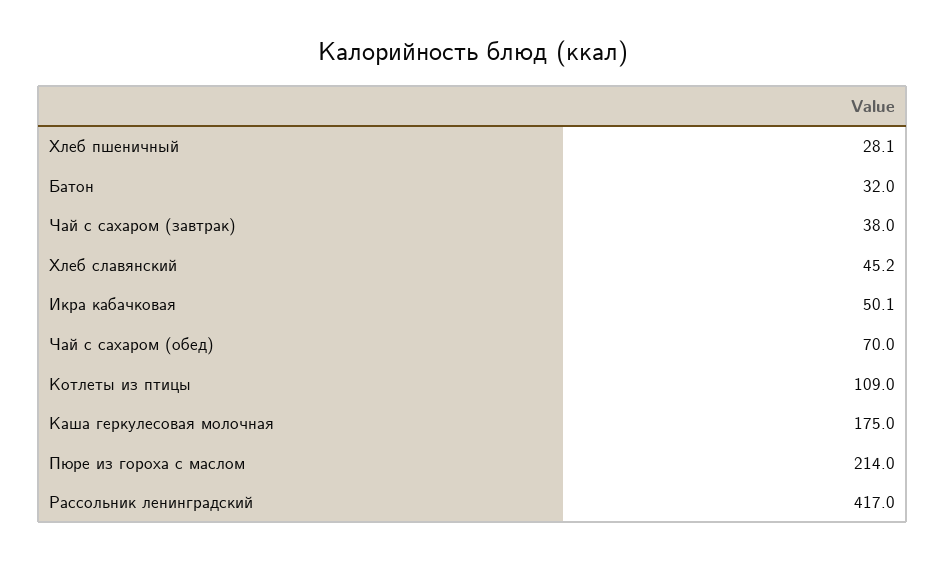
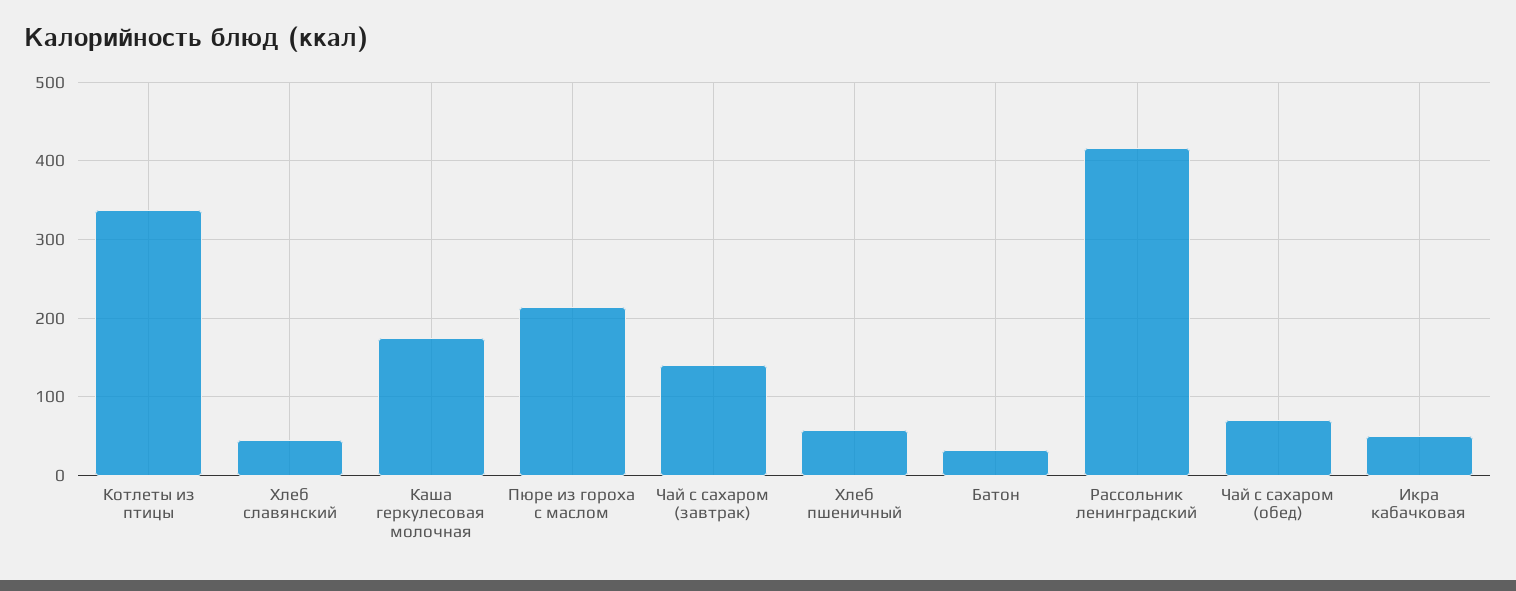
Хлеб пшеничный: 28.1 -> 60
Чай с сахаром (завтрак): 38 -> 140
Котлеты из птицы: 109 -> 340

